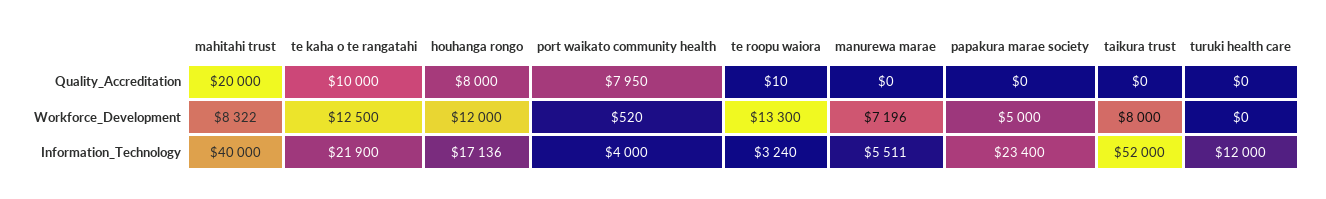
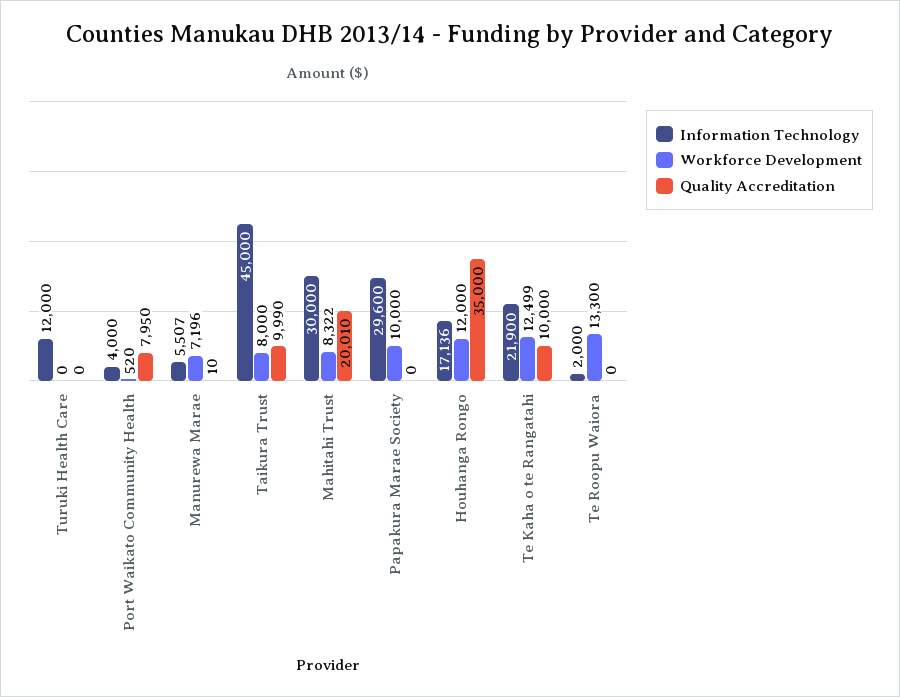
Quality_Accreditation, mahitahi trust: 20000 -> 20010
Quality_Accreditation, houhanga rongo: 8000 -> 35000
Quality_Accreditation, te roopu waiora: 10 -> 0
Quality_Accreditation, manurewa marae: 0 -> 10
Quality_Accreditation, taikura trust: 0 -> 9990
Workforce_Development, te kaha o te rangatahi: 12500 -> 12499
Workforce_Development, papakura marae society: 5000 -> 10000
Information_Technology, mahitahi trust: 40000 -> 30000
Information_Technology, te roopu waiora: 3240 -> 2000
Information_Technology, manurewa marae: 5511 -> 5507
Information_Technology, papakura marae society: 23400 -> 29600
Information_Technology, taikura trust: 52000 -> 45000

